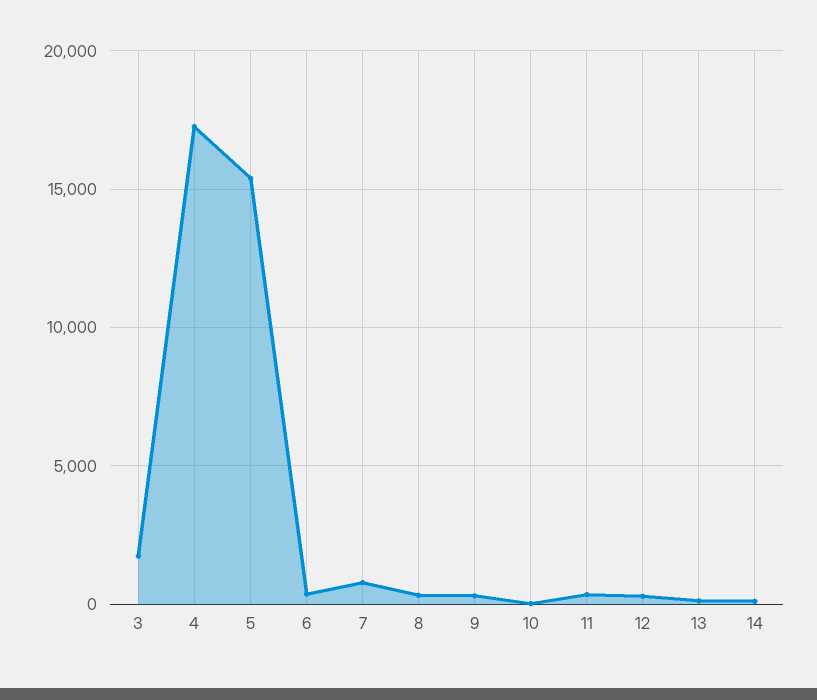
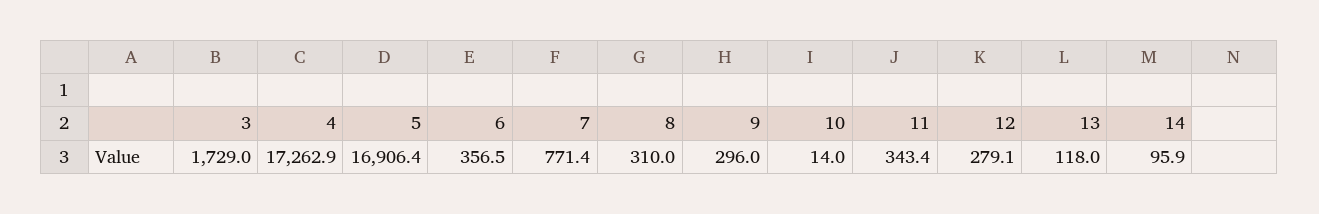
5: 15500 -> 16906.4

